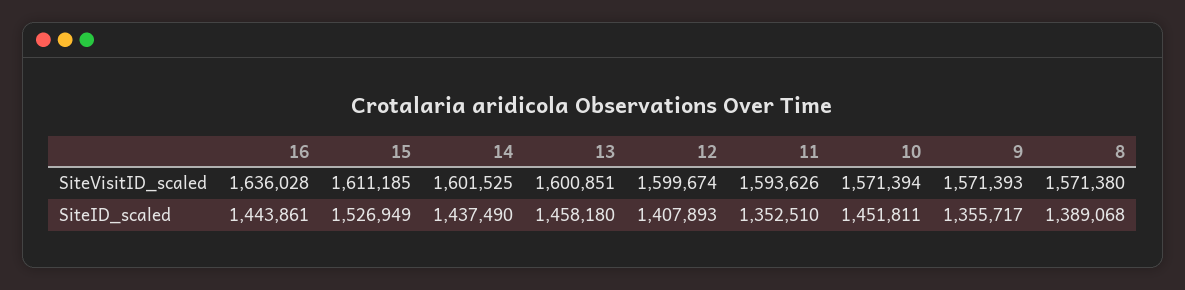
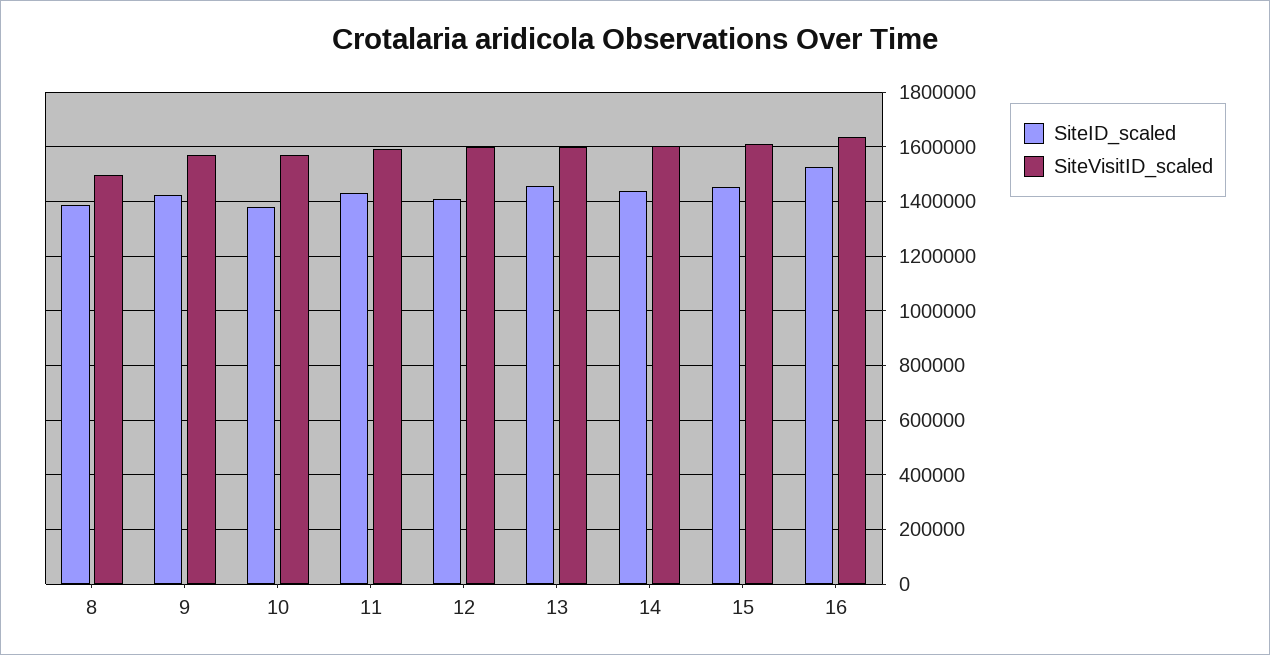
SiteVisitID_scaled, 8: 1571380 -> 1500000
SiteID_scaled, 16: 1443861 -> 1525000
SiteID_scaled, 15: 1526949 -> 1450000
SiteID_scaled, 11: 1352510 -> 1425000
SiteID_scaled, 10: 1451811 -> 1375000
SiteID_scaled, 9: 1355717 -> 1425000

